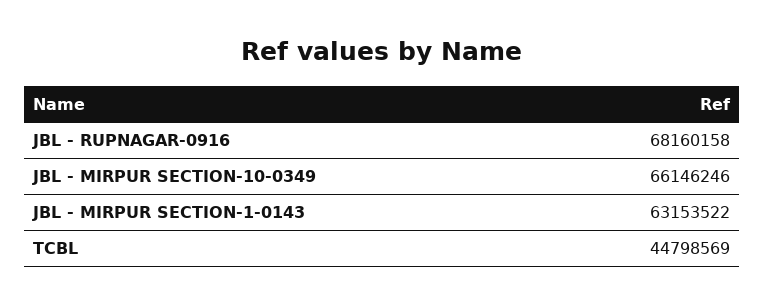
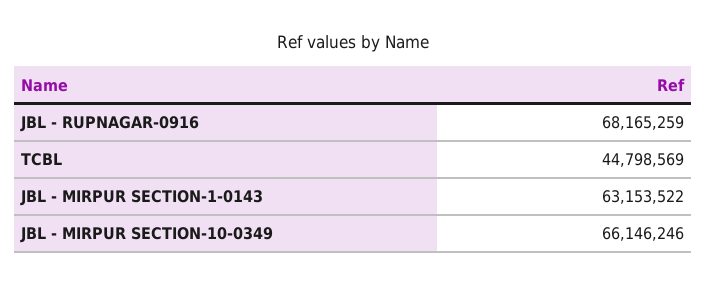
JBL - RUPNAGAR-0916: 68160158 -> 68165259

